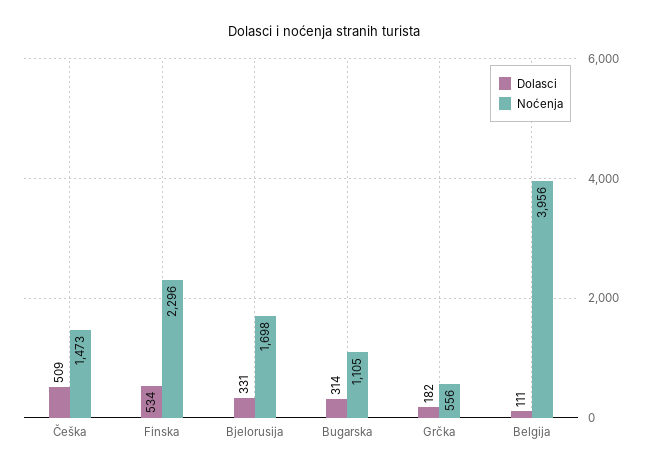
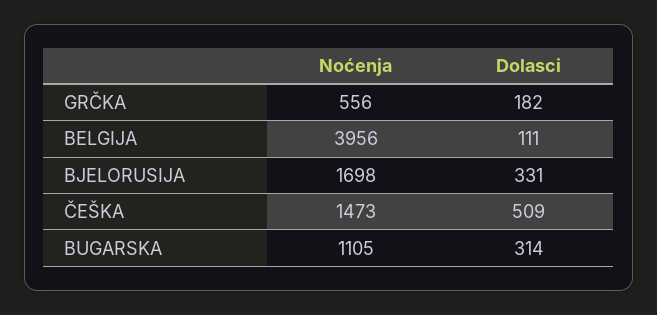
Dolasci, Finska: 534 -> none
Noćenja, Finska: 2296 -> none

